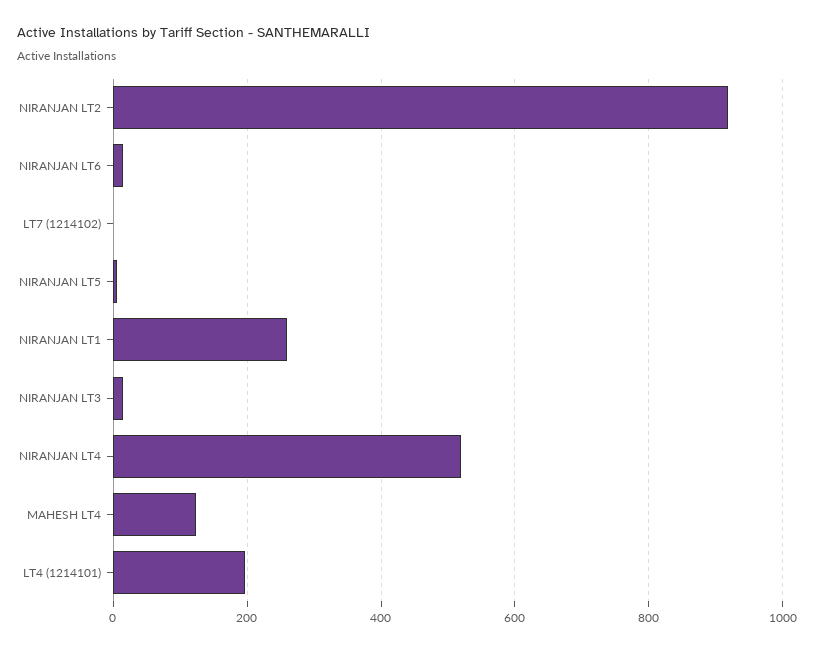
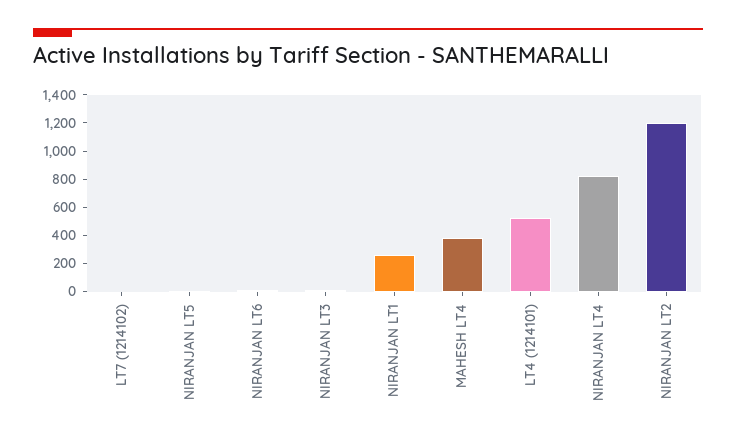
NIRANJAN LT2: 920 -> 1200
NIRANJAN LT4: 520 -> 800
MAHESH LT4: 120 -> 400
LT4 (1214101): 200 -> 500

